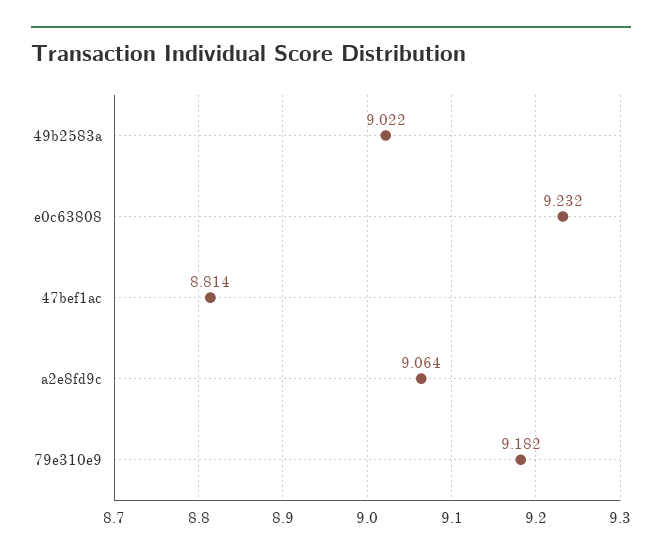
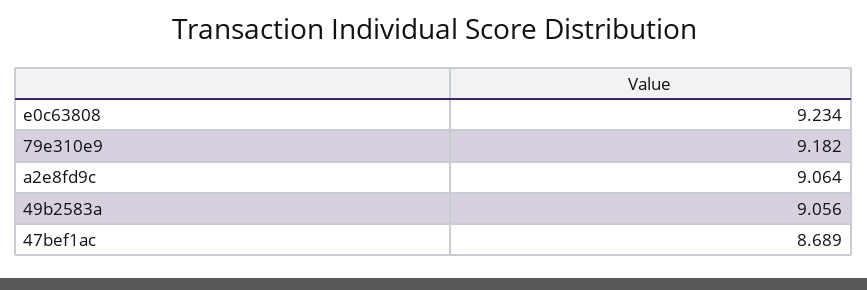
49b2583a: 9.022 -> 9.056
e0c63808: 9.232 -> 9.234
47bef1ac: 8.814 -> 8.689

